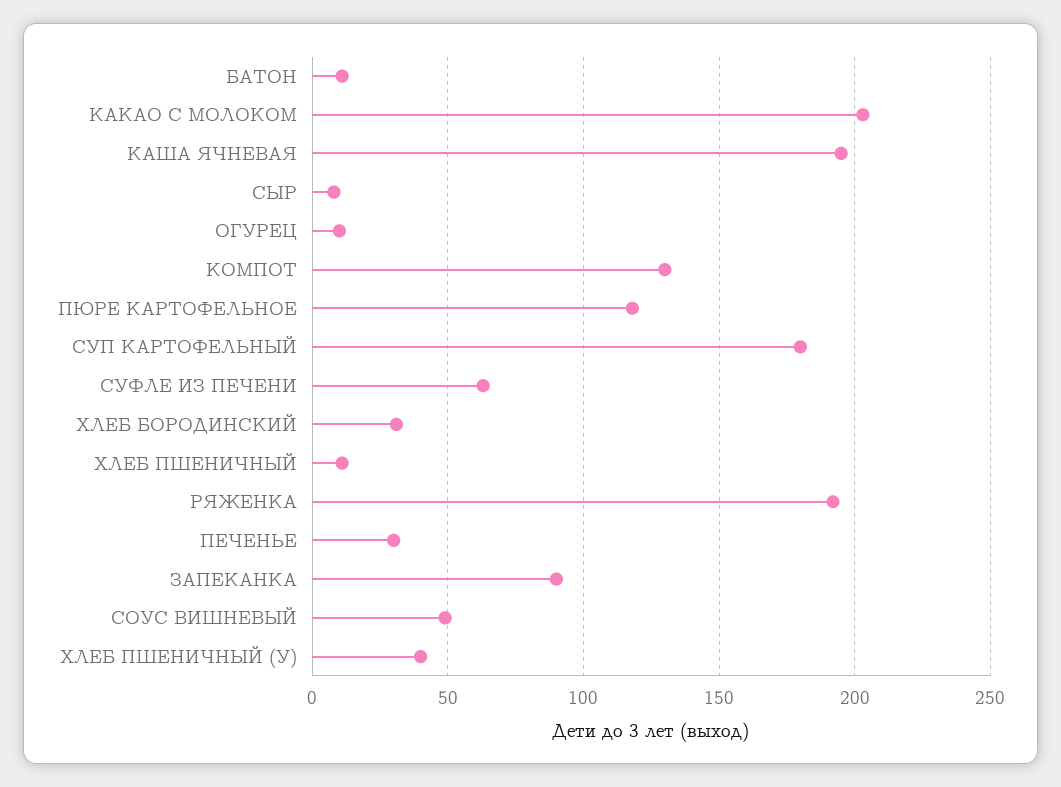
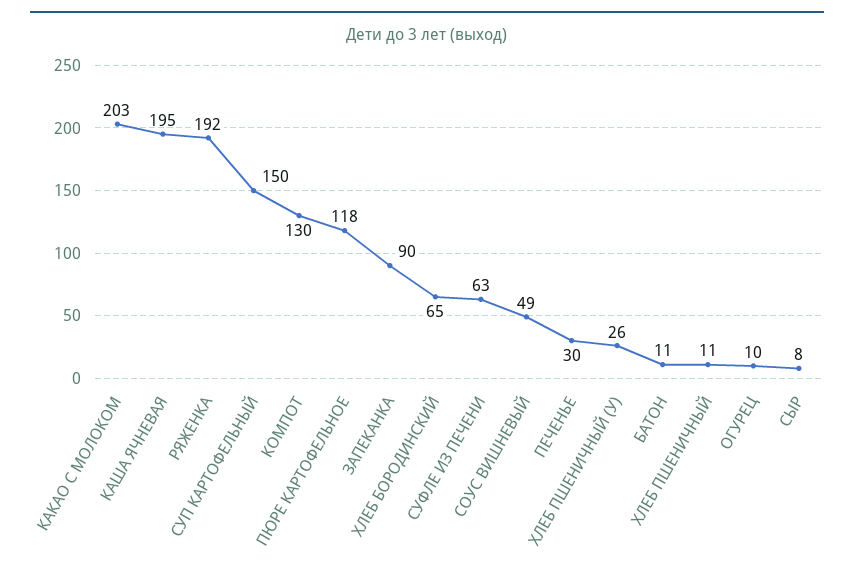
СУП КАРТОФЕЛЬНЫЙ: 180 -> 150
ХЛЕБ БОРОДИНСКИЙ: 30 -> 65
ХЛЕБ ПШЕНИЧНЫЙ (У): 40 -> 26

